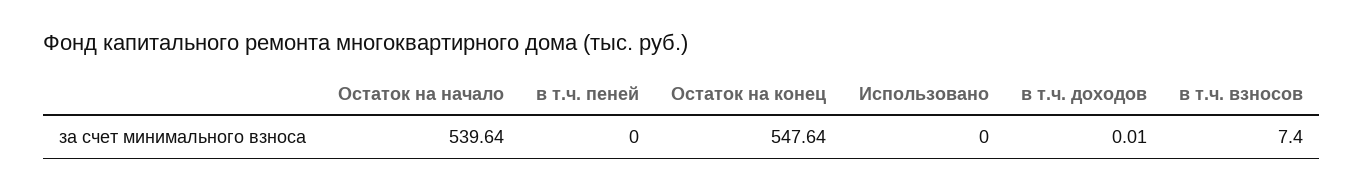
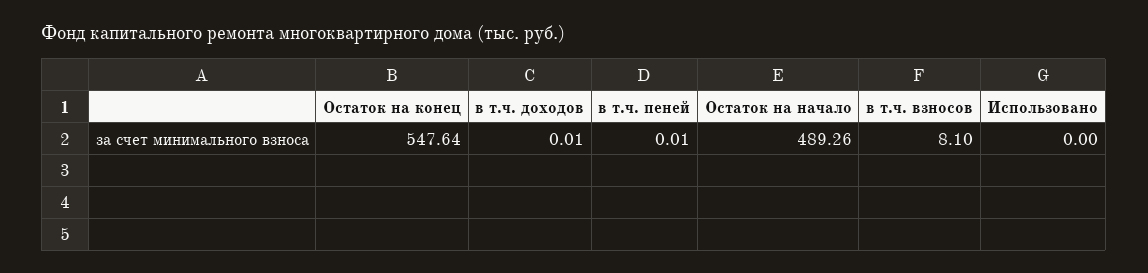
Остаток на начало: 539.64 -> 489.26
в т.ч. пеней: 0 -> 0.01
в т.ч. взносов: 7.4 -> 8.1

